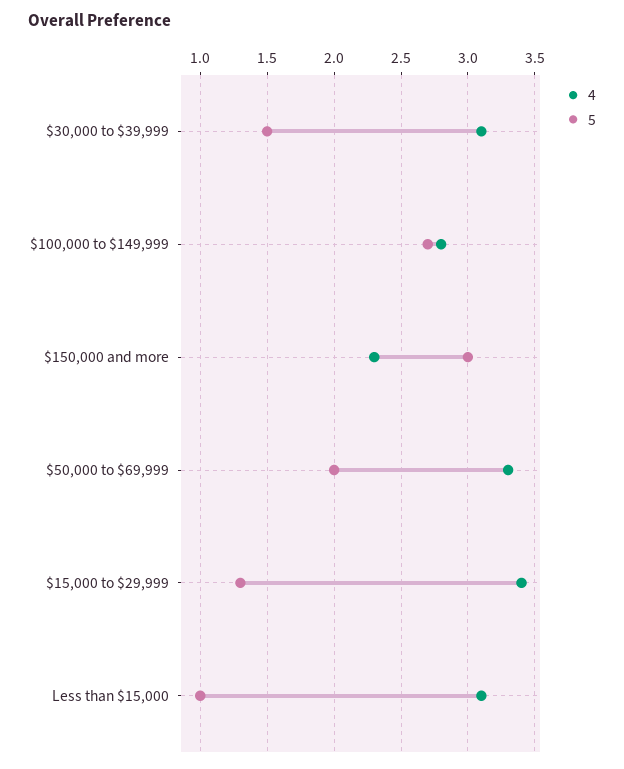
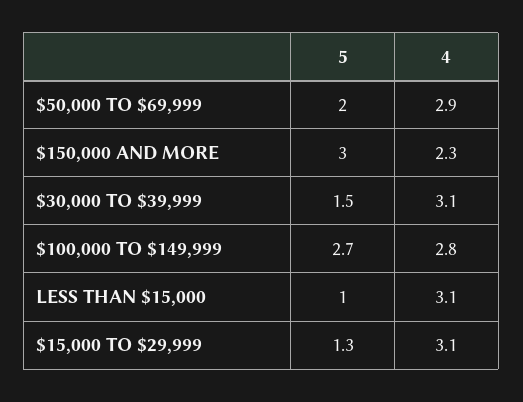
4, $50,000 to $69,999: 3.3 -> 2.9
4, $15,000 to $29,999: 3.4 -> 3.1

